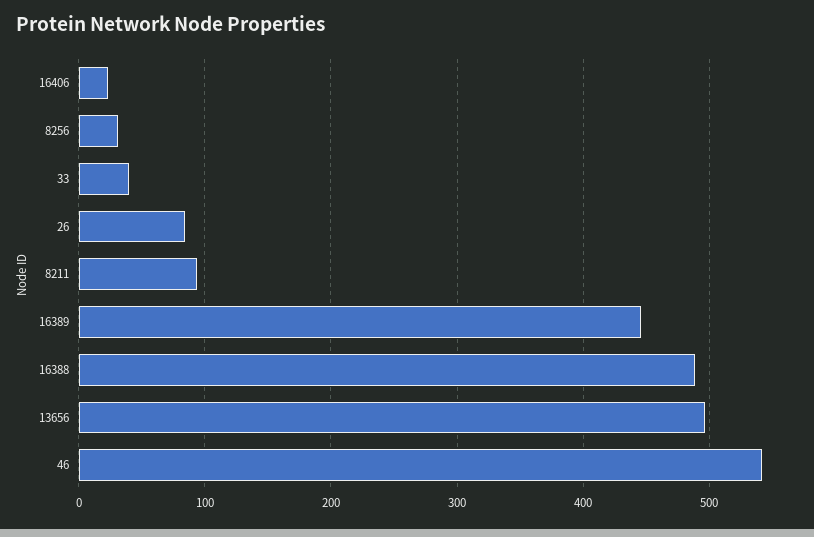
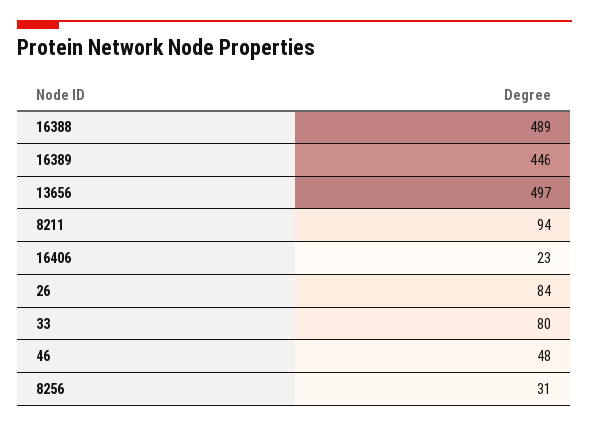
33: 40 -> 80
46: 540 -> 48

